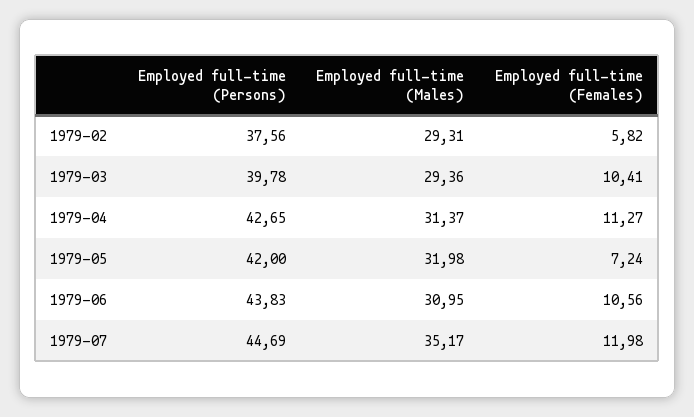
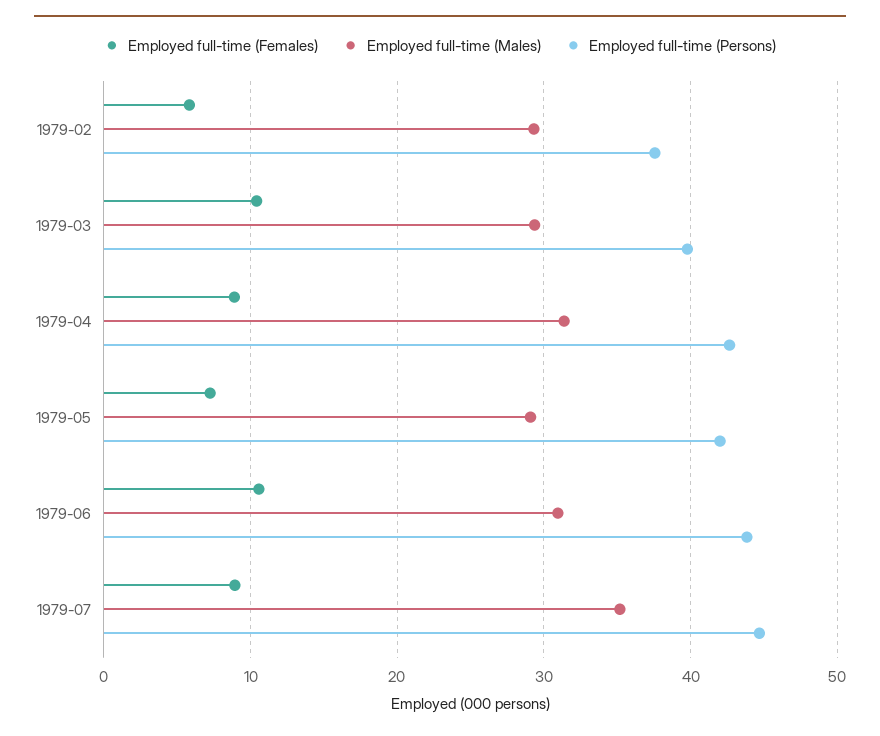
Employed full-time (Females), 1979-04: 11.27 -> 9
Employed full-time (Males), 1979-05: 31.98 -> 29
Employed full-time (Females), 1979-07: 11.98 -> 9

